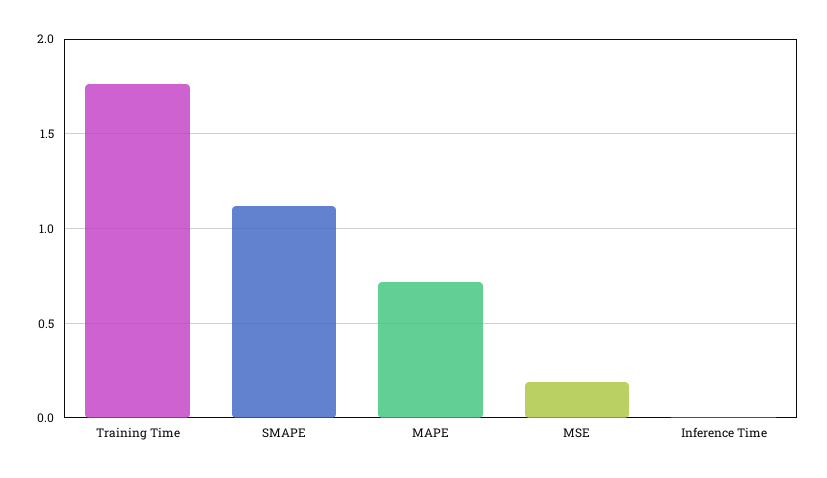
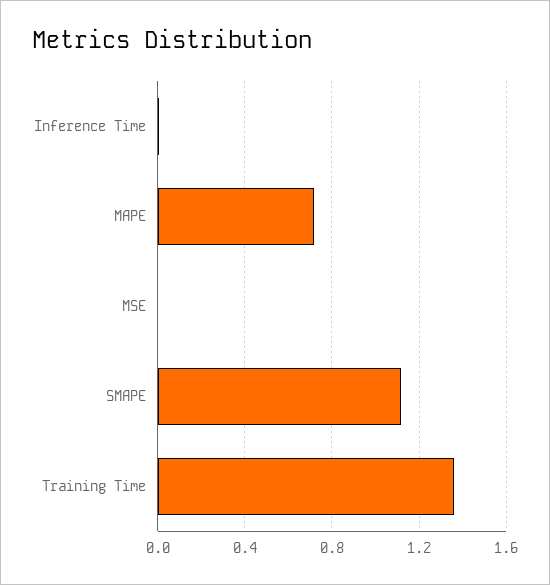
Training Time: 1.75 -> 1.35
MSE: 0.2 -> 0

